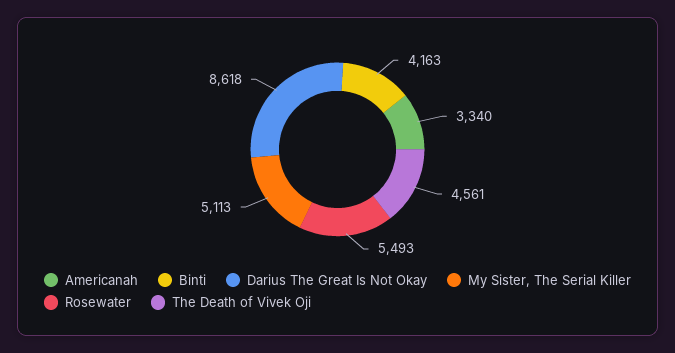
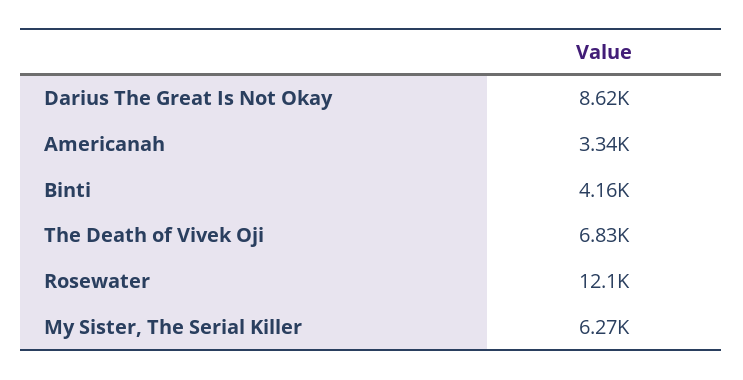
My Sister, The Serial Killer: 5113 -> 6270
Rosewater: 5493 -> 12100
The Death of Vivek Oji: 4561 -> 6830

